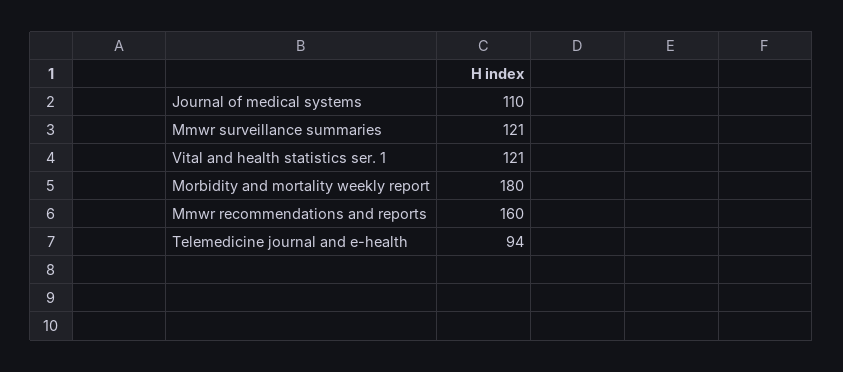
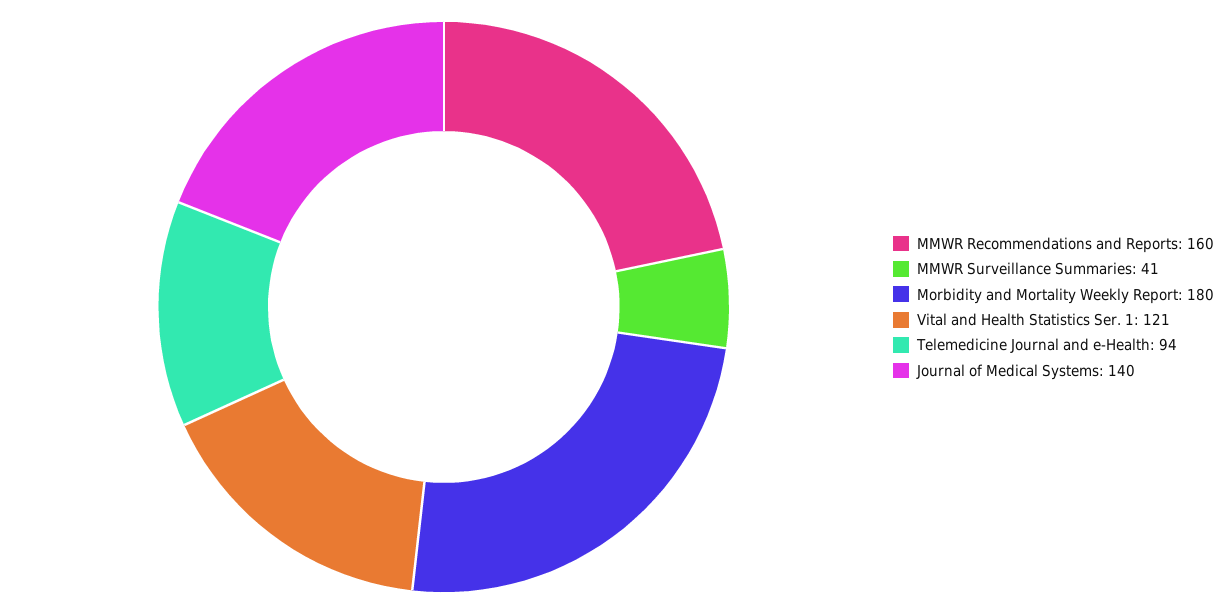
Journal of medical systems: 110 -> 140
Mmwr surveillance summaries: 121 -> 41

